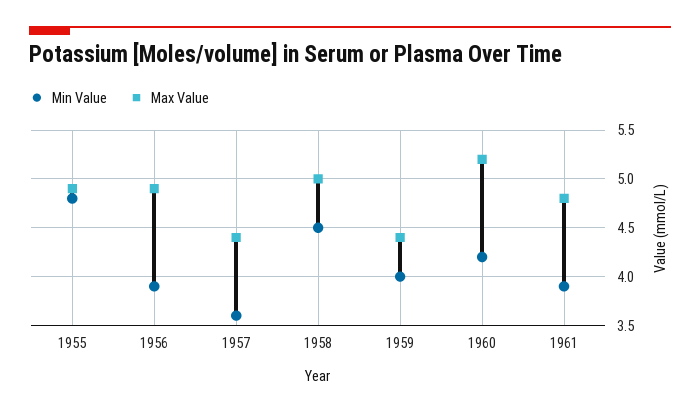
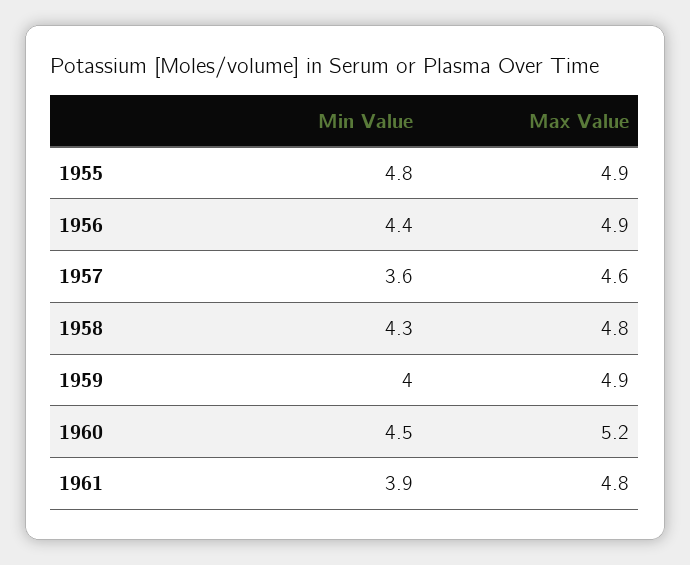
Min Value, 1956: 3.9 -> 4.4
Max Value, 1957: 4.4 -> 4.6
Min Value, 1958: 4.5 -> 4.3
Max Value, 1958: 5 -> 4.8
Max Value, 1959: 4.4 -> 4.9
Min Value, 1960: 4.2 -> 4.5

